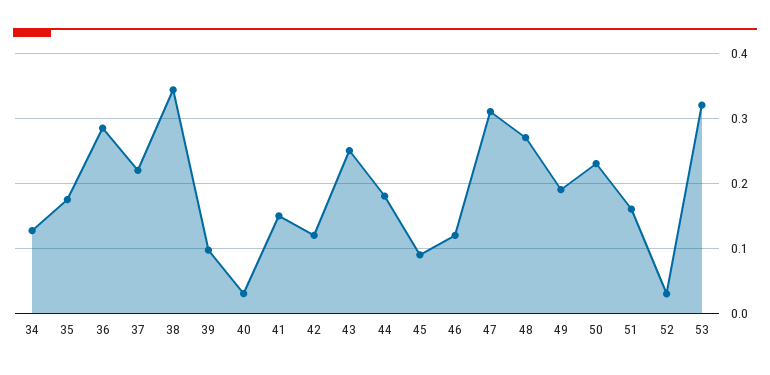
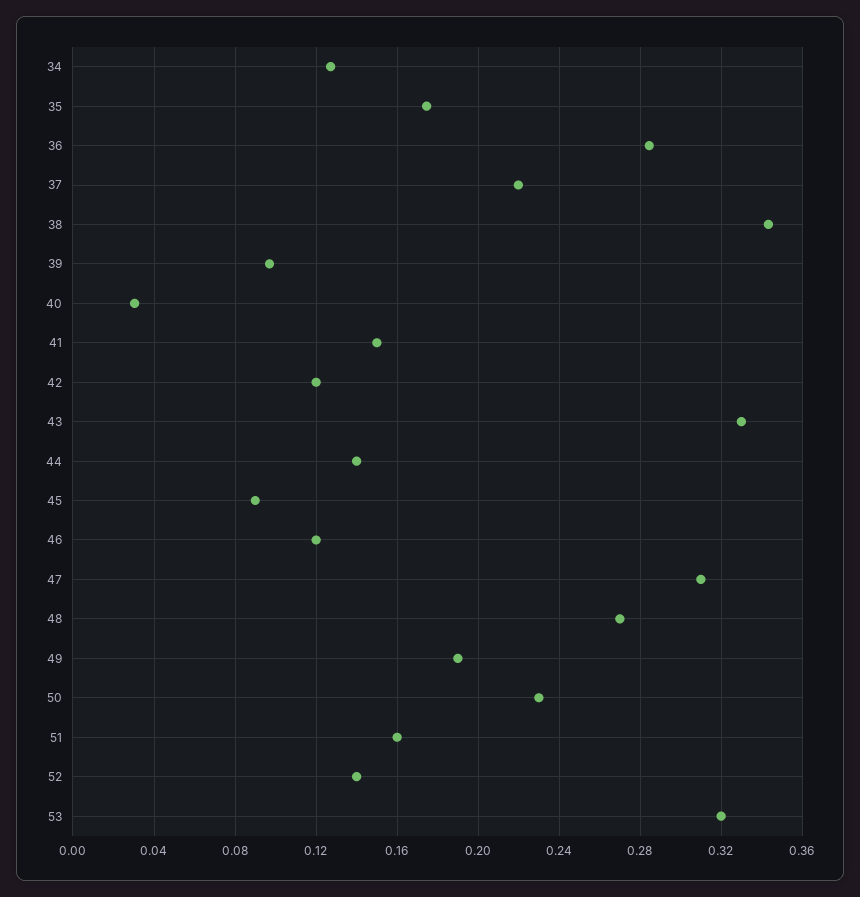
43: 0.25 -> 0.33
44: 0.18 -> 0.14
52: 0.03 -> 0.14

